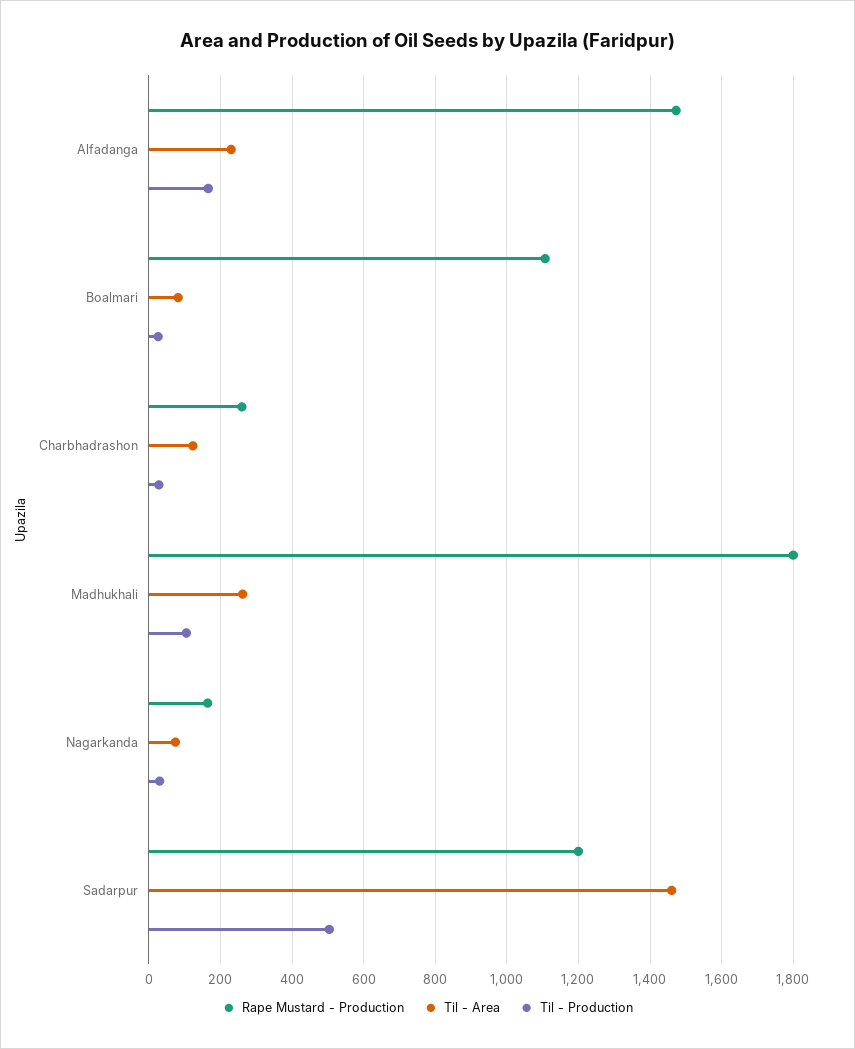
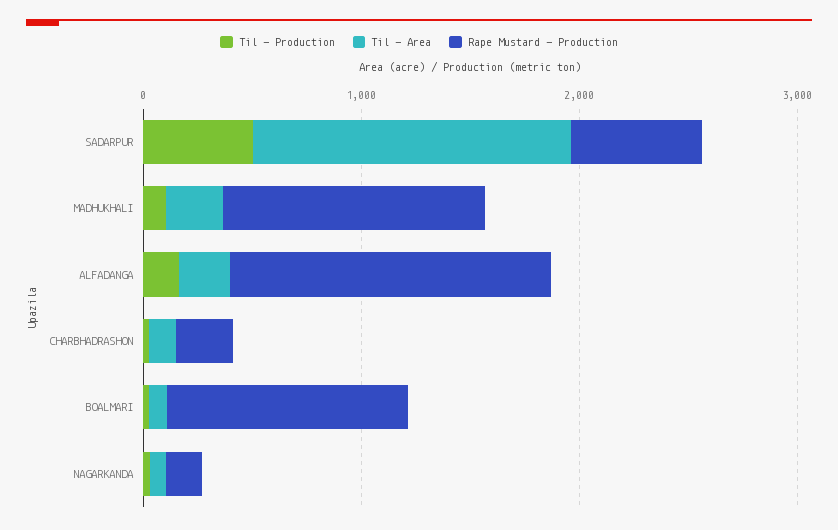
Rape Mustard - Production, Madhukhali: 1800 -> 1200
Rape Mustard - Production, Sadarpur: 1200 -> 600

